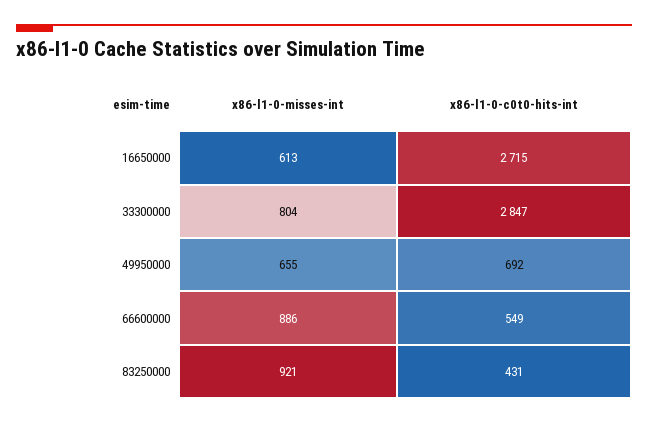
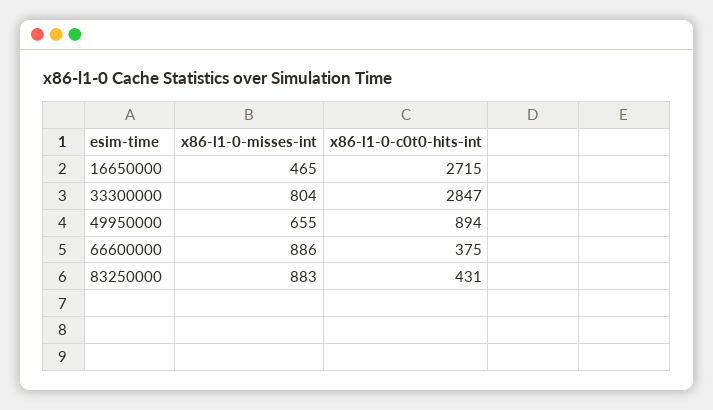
x86-l1-0-misses-int, 16650000: 613 -> 465
x86-l1-0-c0t0-hits-int, 49950000: 692 -> 894
x86-l1-0-c0t0-hits-int, 66600000: 549 -> 375
x86-l1-0-misses-int, 83250000: 921 -> 883

